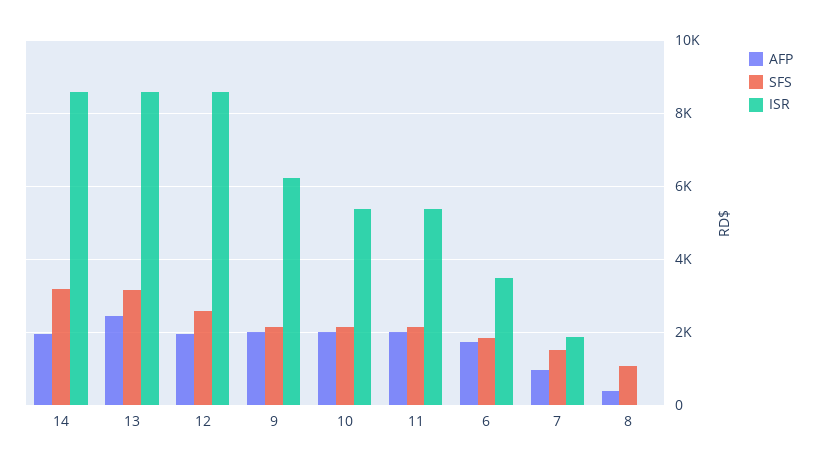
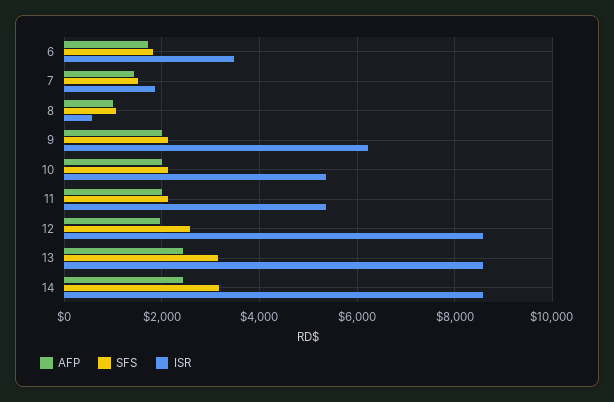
AFP, 14: 2000 -> 2400
AFP, 7: 1000 -> 1400
AFP, 8: 400 -> 1000
ISR, 8: 0 -> 600

